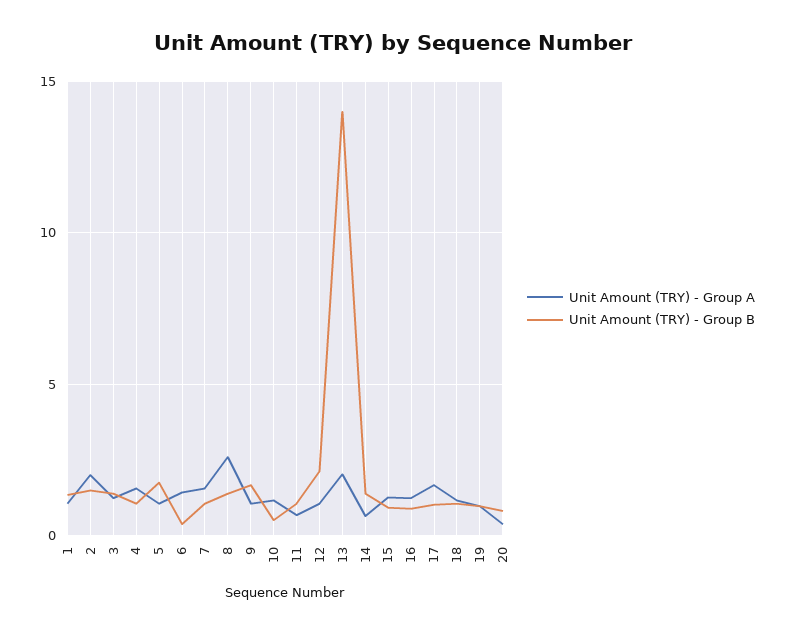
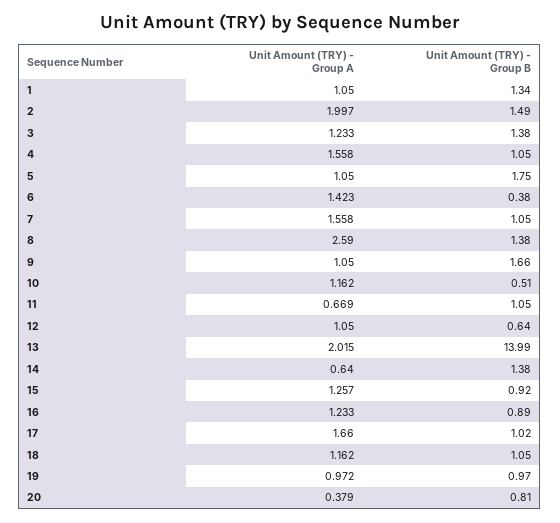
Unit Amount (TRY) - Group B, 12: 2 -> 0.64

